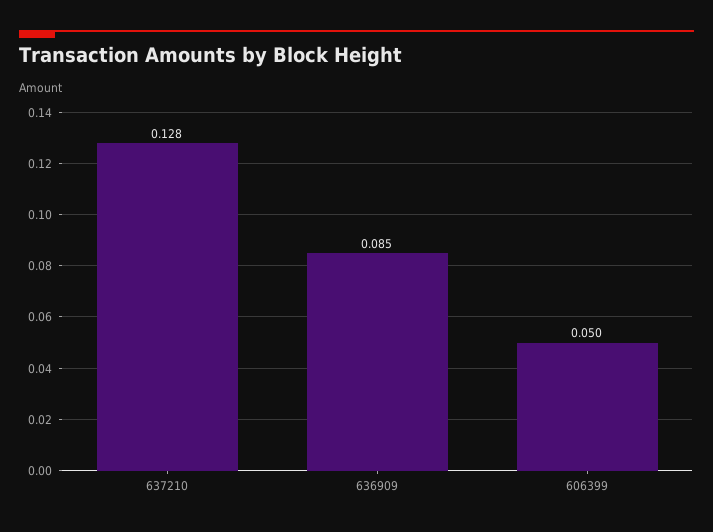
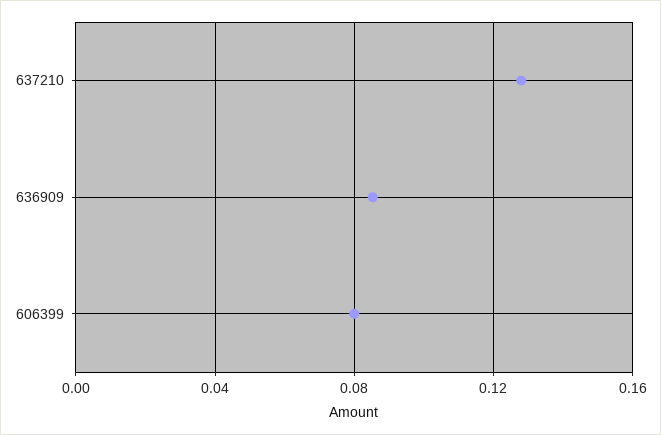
606399: 0.05 -> 0.08

